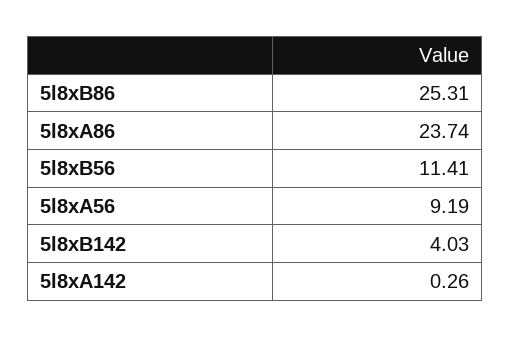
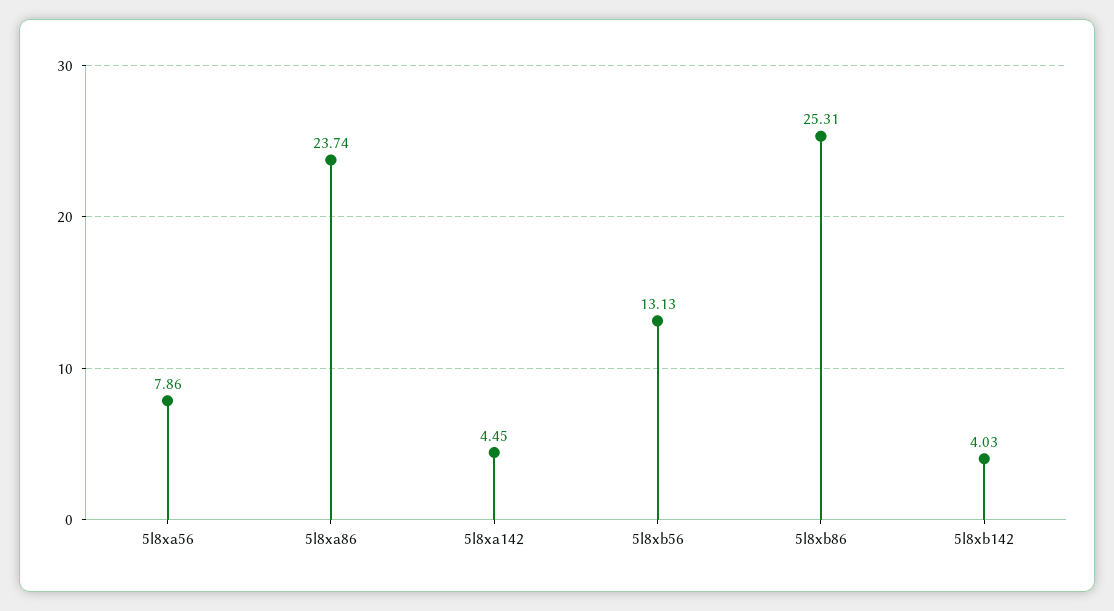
5l8xB56: 11.41 -> 13.13
5l8xA56: 9.19 -> 7.86
5l8xA142: 0.26 -> 4.45

